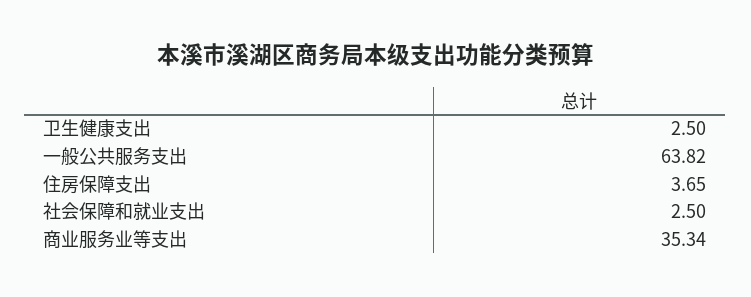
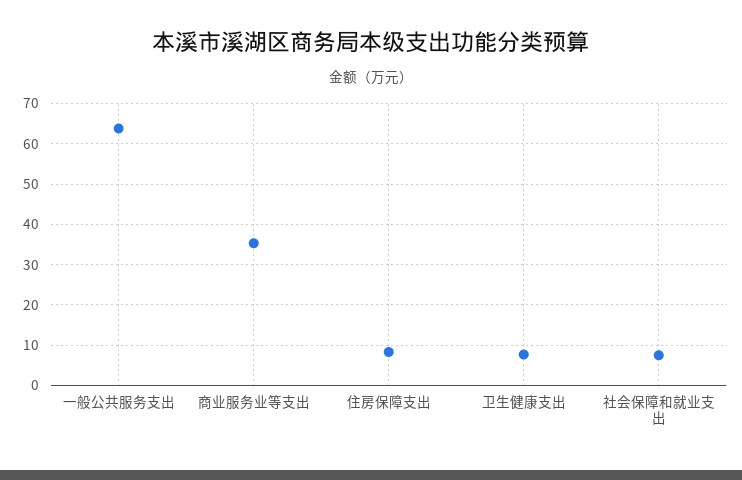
卫生健康支出: 2.5 -> 8
住房保障支出: 3.65 -> 8
社会保障和就业支出: 2.5 -> 8

